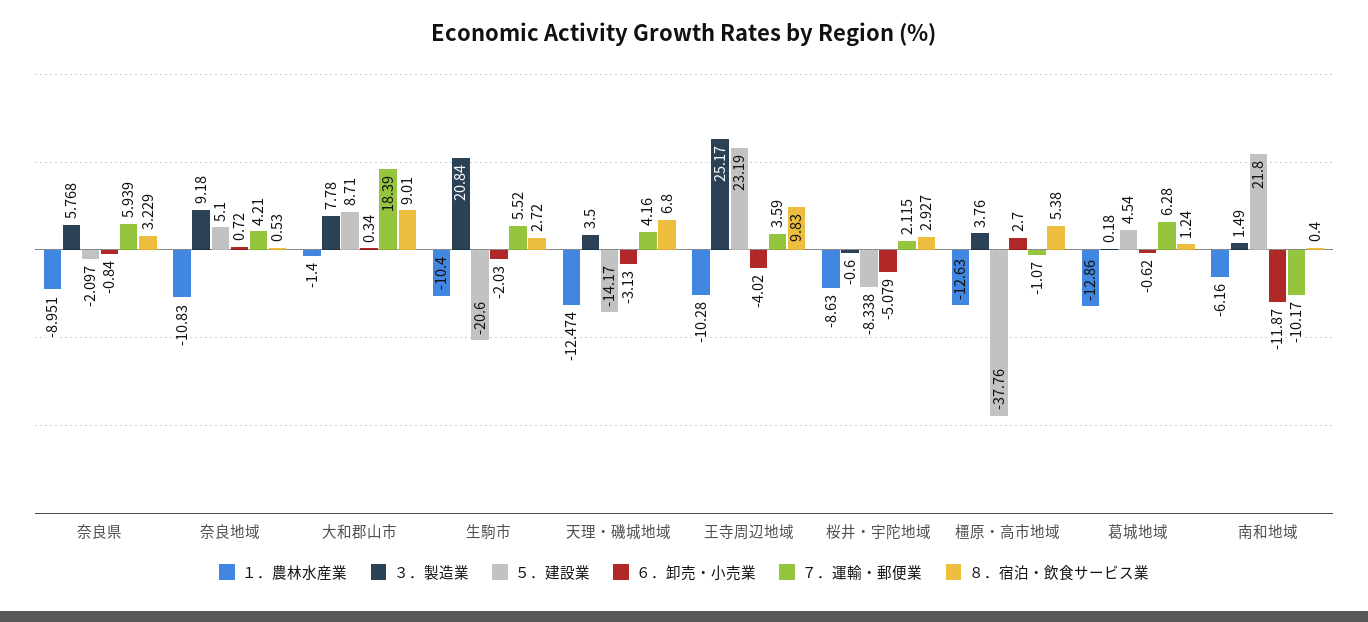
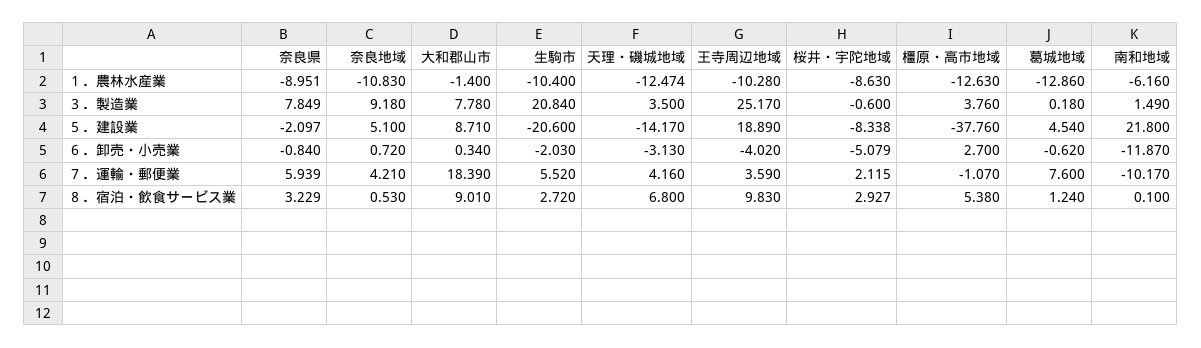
３．製造業, 奈良県: 5.768 -> 7.849
５．建設業, 王寺周辺地域: 23.19 -> 18.89
７．運輸・郵便業, 葛城地域: 6.28 -> 7.6
８．宿泊・飲食サービス業, 南和地域: 0.4 -> 0.1

